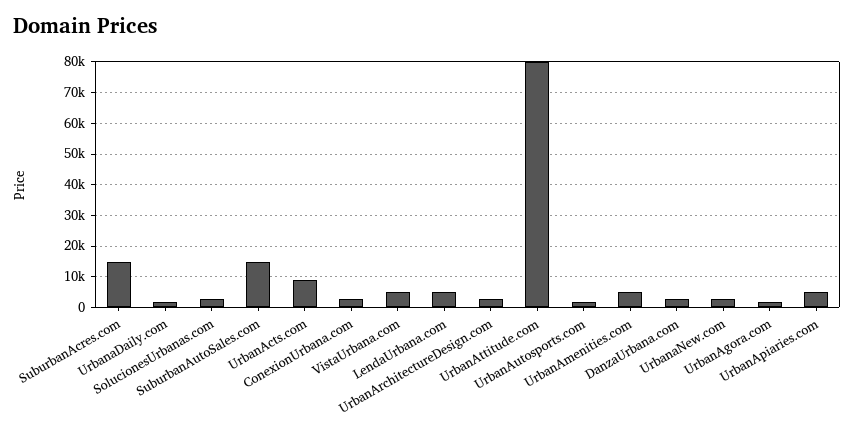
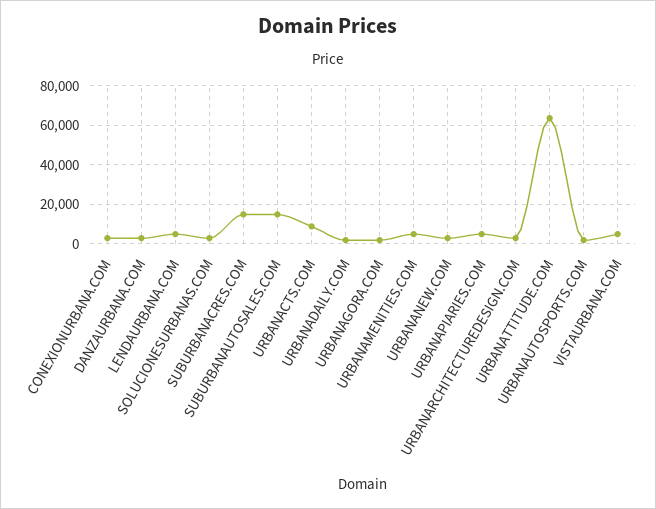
UrbanAttitude.com: 80000 -> 65000

